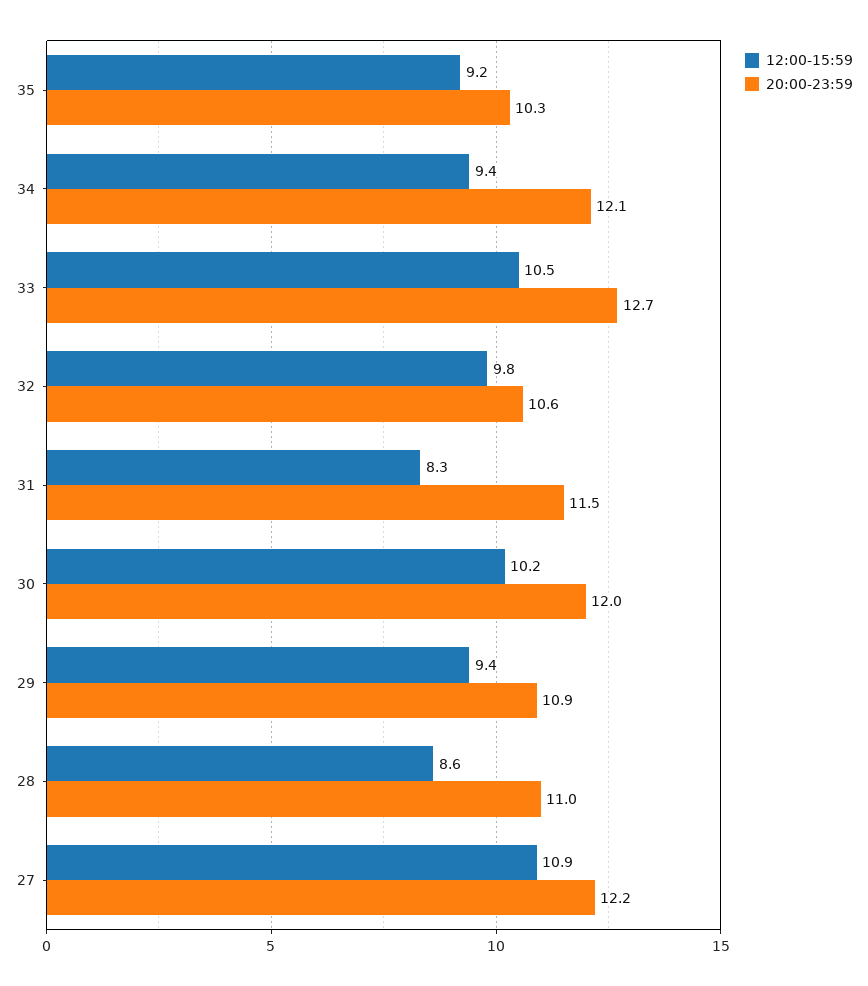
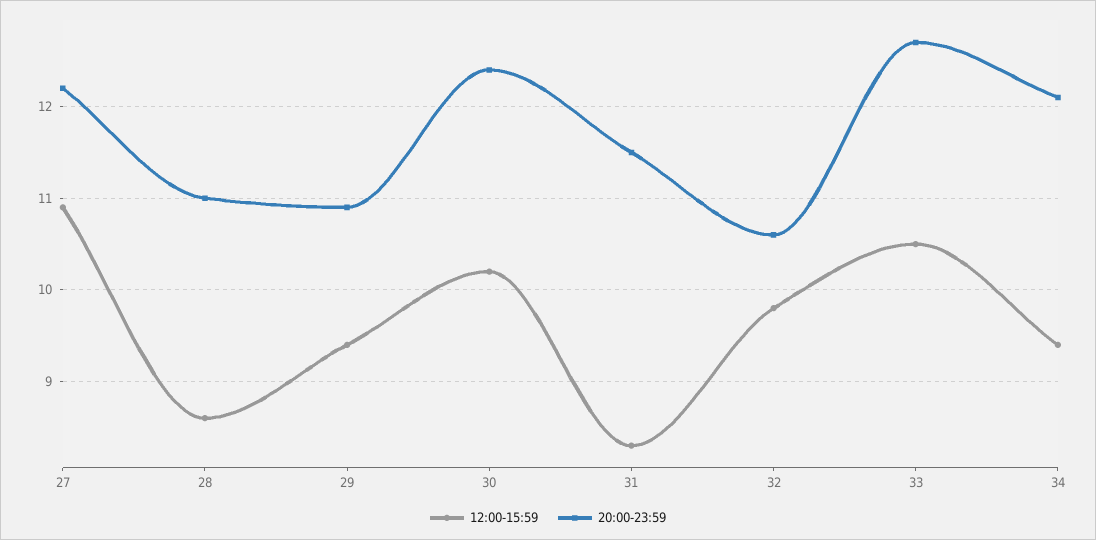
12:00-15:59, 35: 9.2 -> none
20:00-23:59, 35: 10.3 -> none
20:00-23:59, 30: 12 -> 12.4

